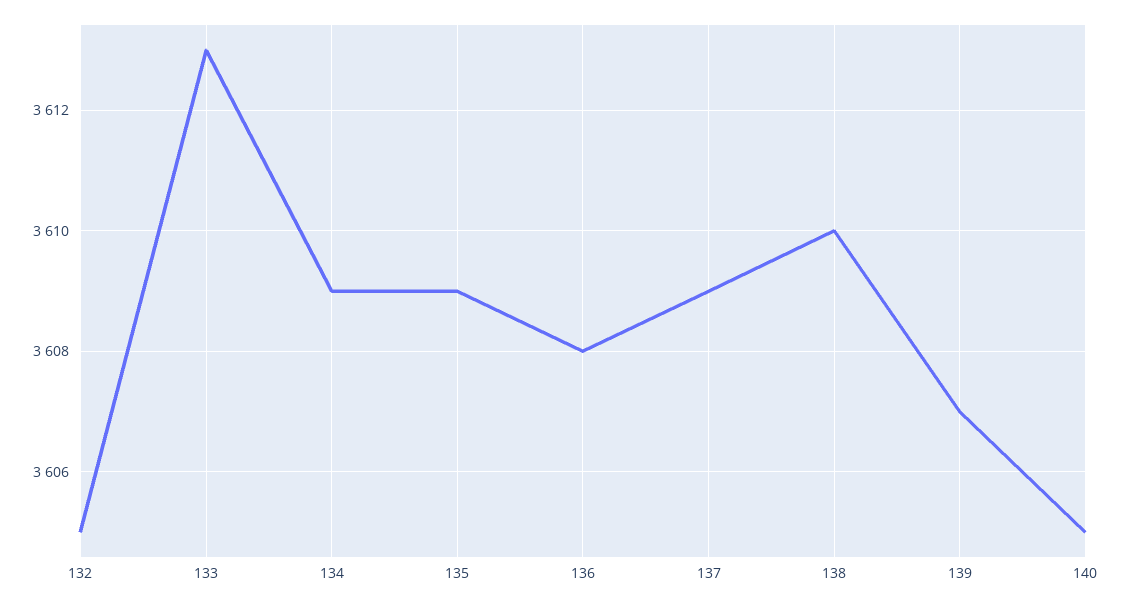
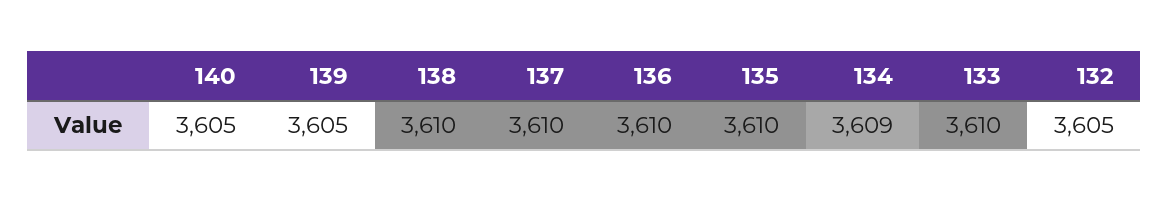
133: 3613 -> 3610
135: 3609 -> 3610
136: 3608 -> 3610
137: 3609 -> 3610
139: 3607 -> 3605

